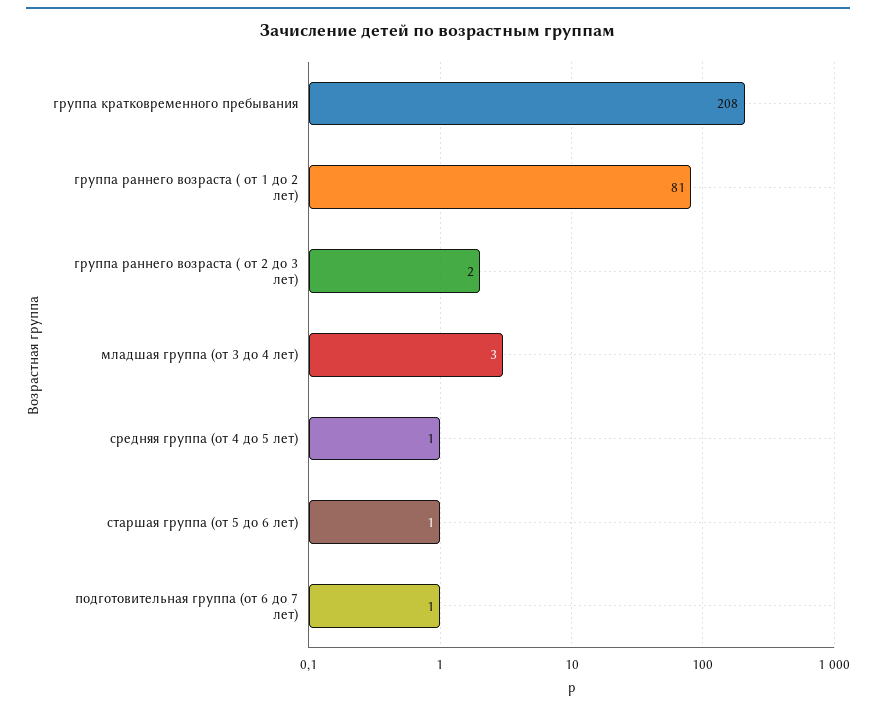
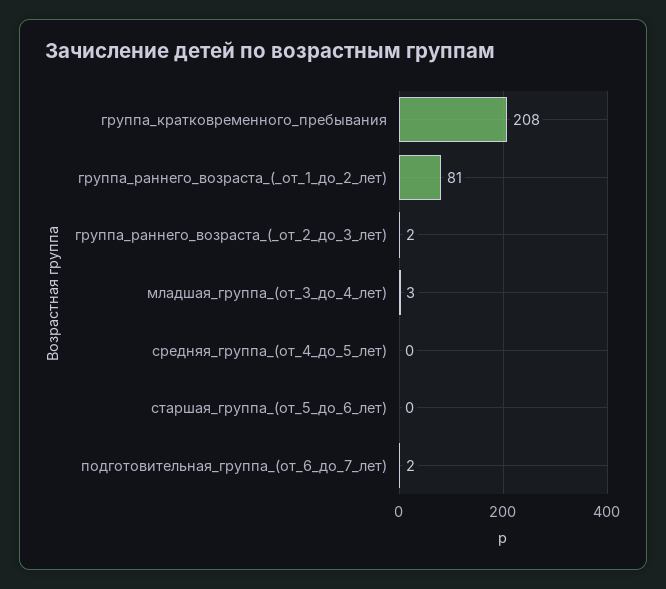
средняя группа (от 4 до 5 лет): 1 -> 0
старшая группа (от 5 до 6 лет): 1 -> 0
подготовительная группа (от 6 до 7 лет): 1 -> 2

